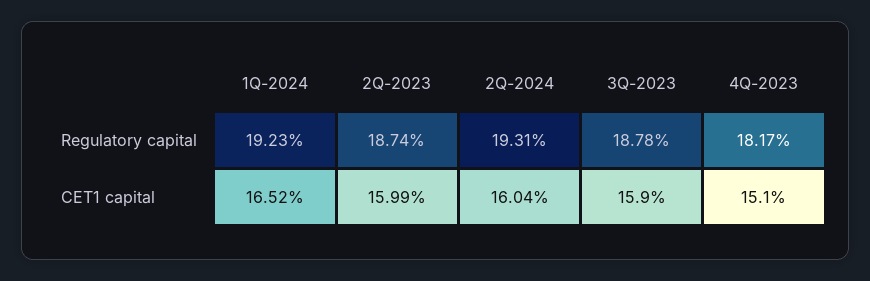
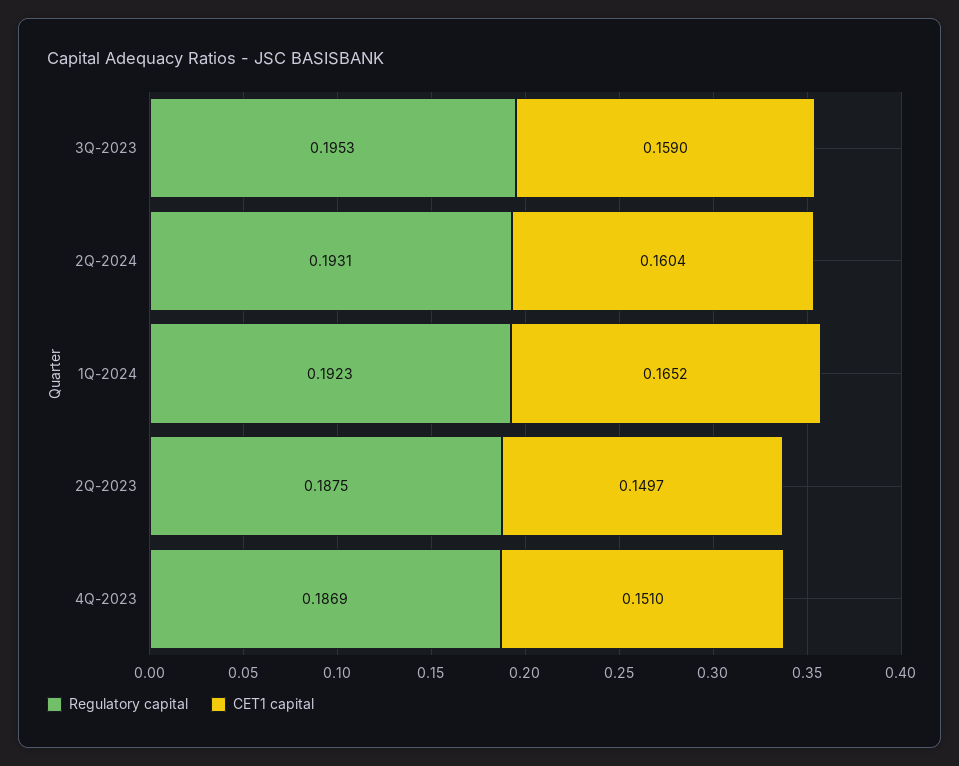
Regulatory capital, 2Q-2023: 0.1874 -> 0.1875
Regulatory capital, 3Q-2023: 0.1878 -> 0.1953
Regulatory capital, 4Q-2023: 0.1817 -> 0.1869
CET1 capital, 2Q-2023: 0.1599 -> 0.1497

